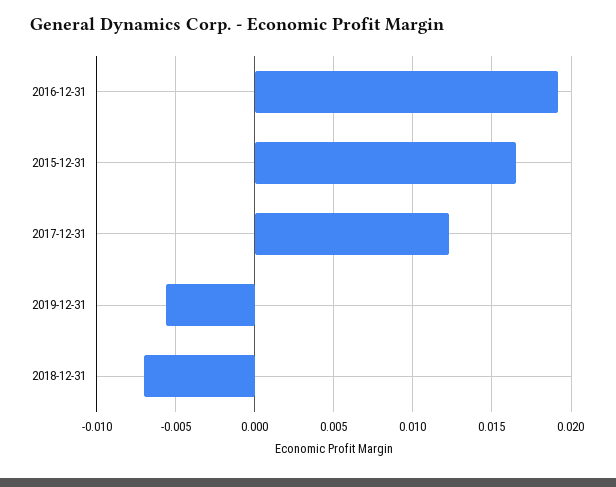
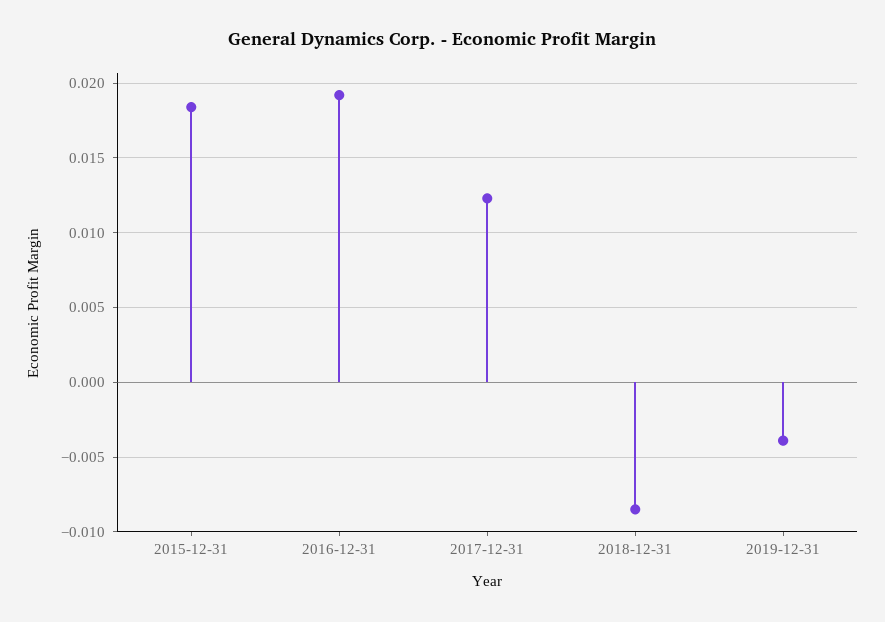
2015-12-31: 0.0165 -> 0.0185
2019-12-31: -0.0055 -> -0.004
2018-12-31: -0.007 -> -0.0085

